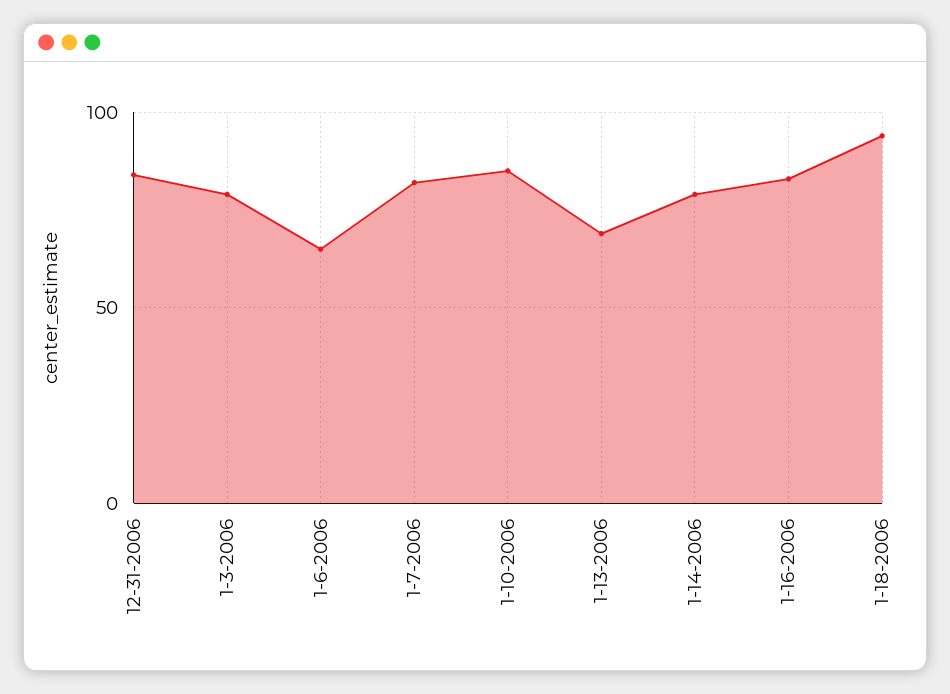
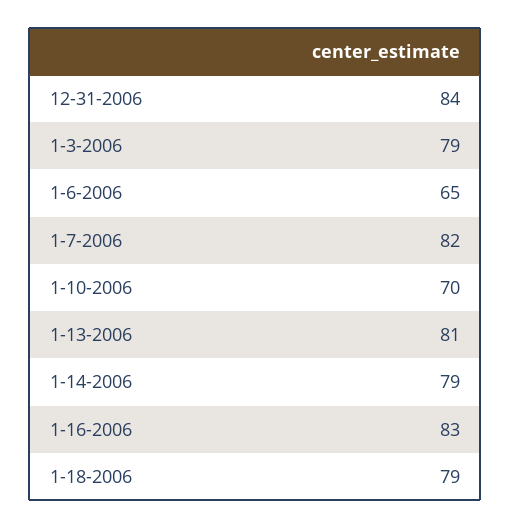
1-10-2006: 85 -> 70
1-13-2006: 70 -> 81
1-18-2006: 95 -> 79

